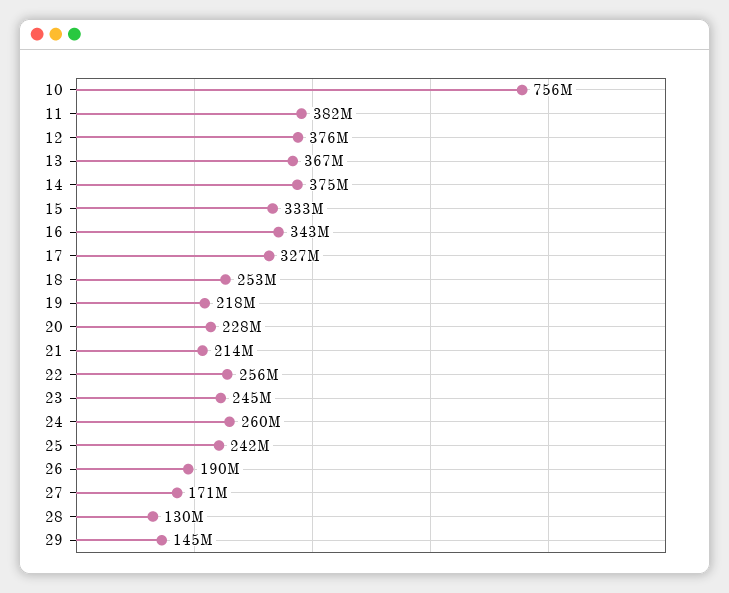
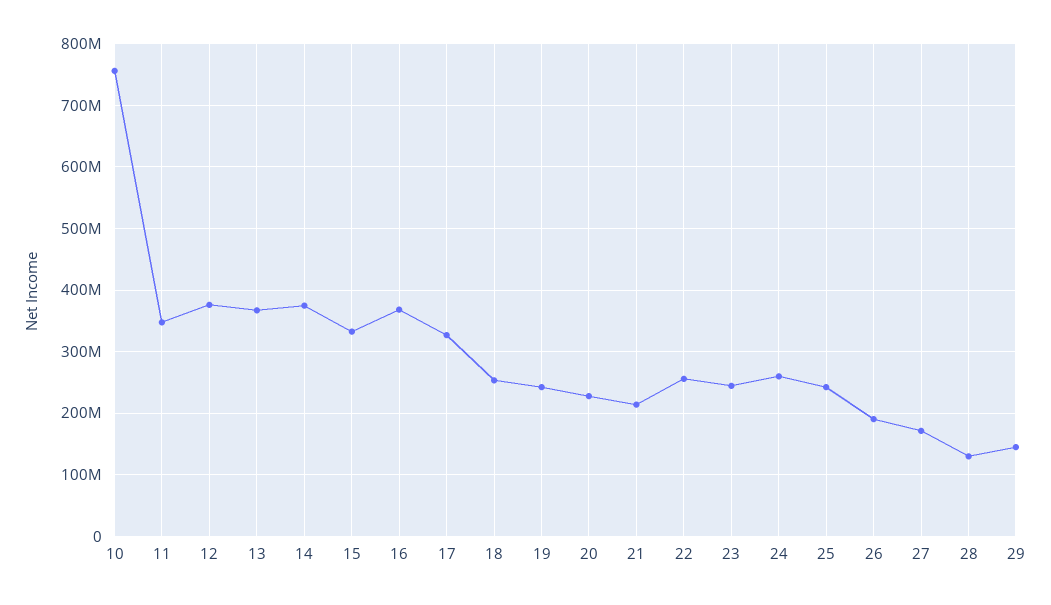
11: 382000000 -> 350000000
16: 343000000 -> 370000000
19: 218000000 -> 240000000

